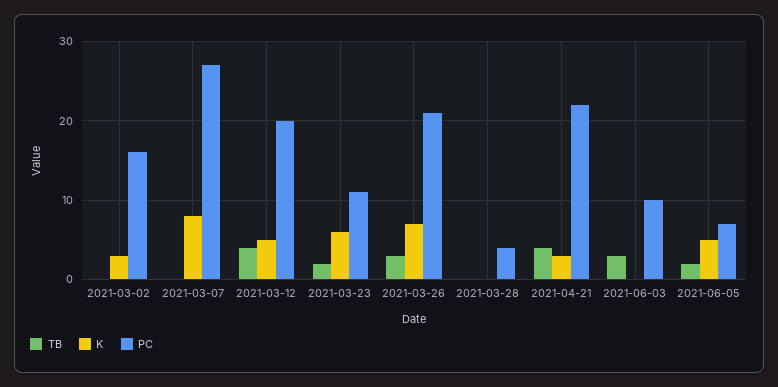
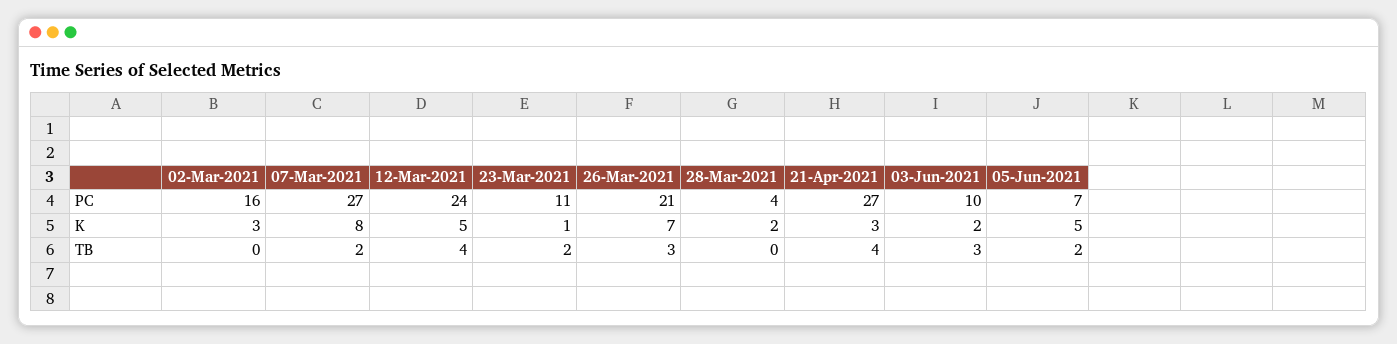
TB, 2021-03-07: 0 -> 2
PC, 2021-03-12: 20 -> 24
K, 2021-03-23: 6 -> 1
K, 2021-03-28: 0 -> 2
PC, 2021-04-21: 22 -> 27
K, 2021-06-03: 0 -> 2

